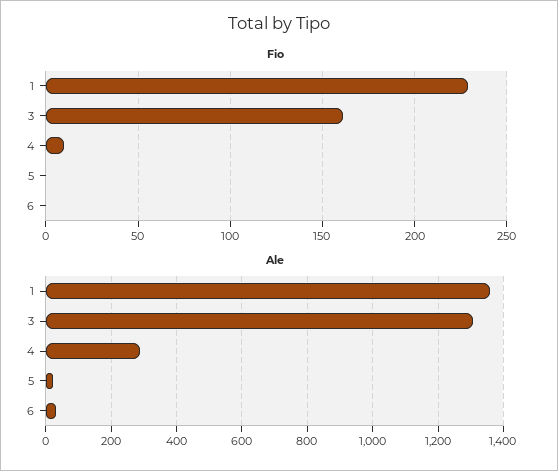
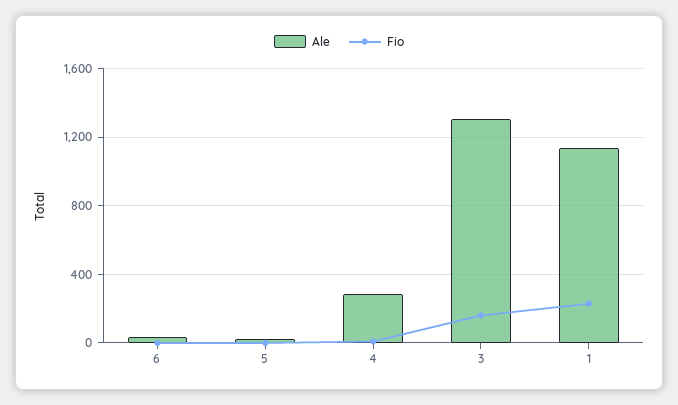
Ale, 1: 1360 -> 1150

